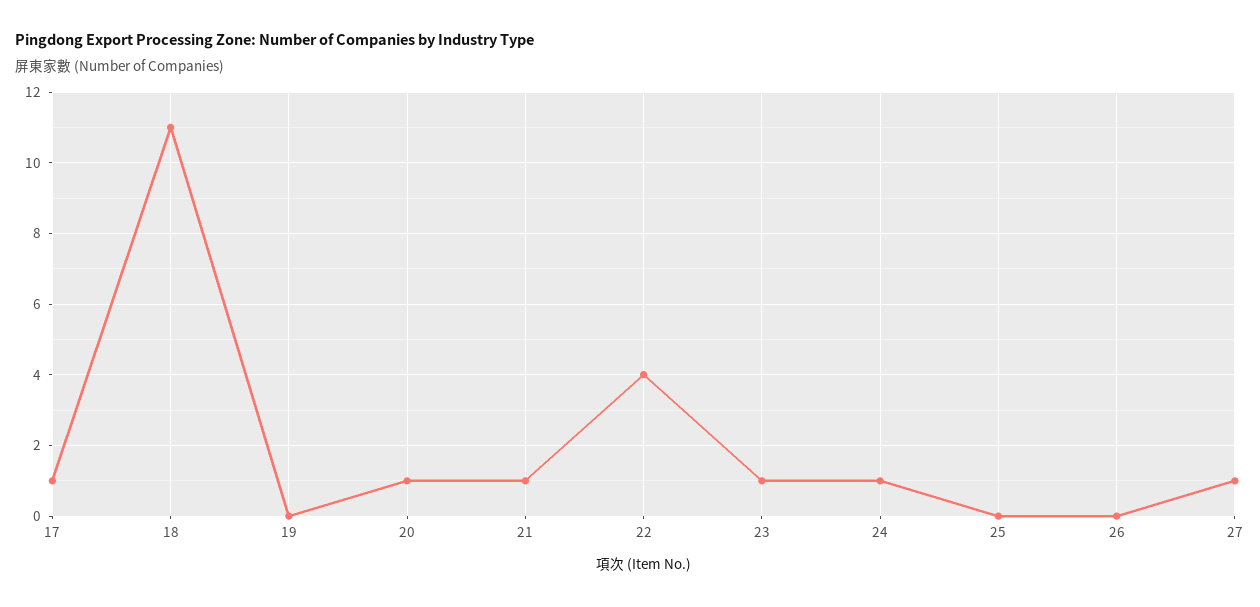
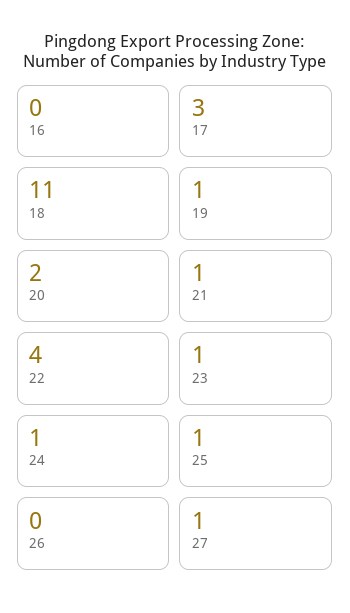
17: 1 -> 3
19: 0 -> 1
20: 1 -> 2
25: 0 -> 1
16: none -> 0

